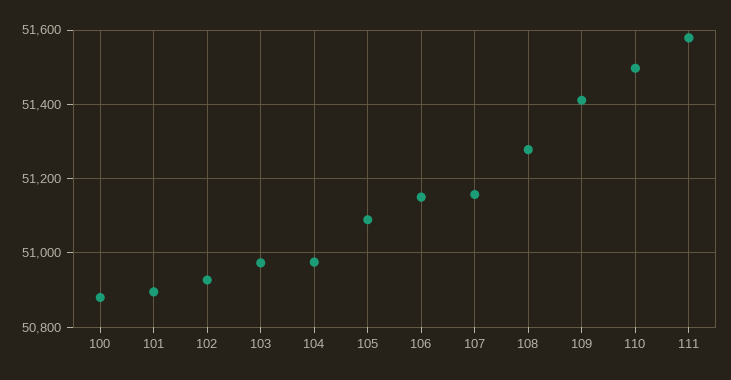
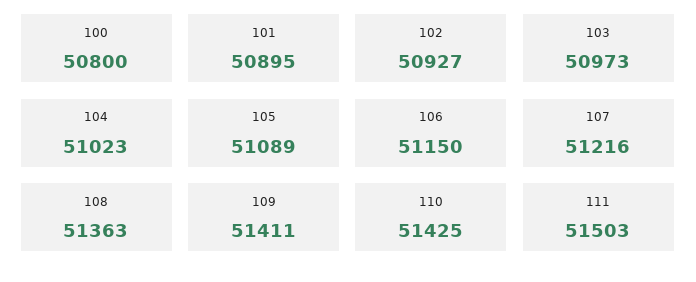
100: 50880 -> 50800
104: 50980 -> 51023
107: 51160 -> 51216
108: 51280 -> 51363
110: 51500 -> 51425
111: 51580 -> 51503

